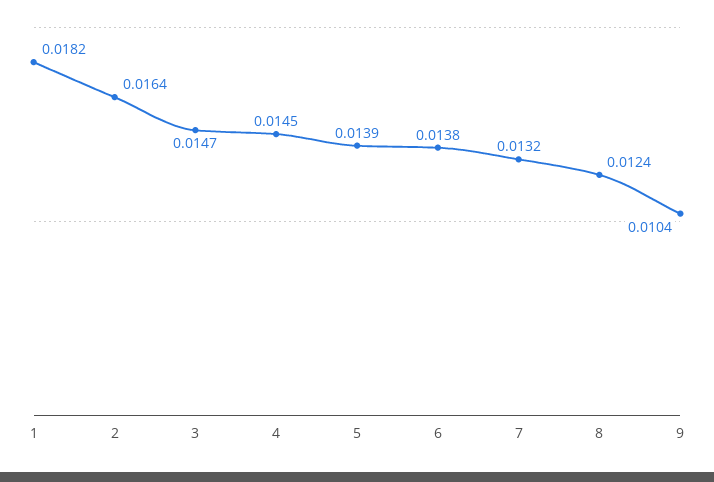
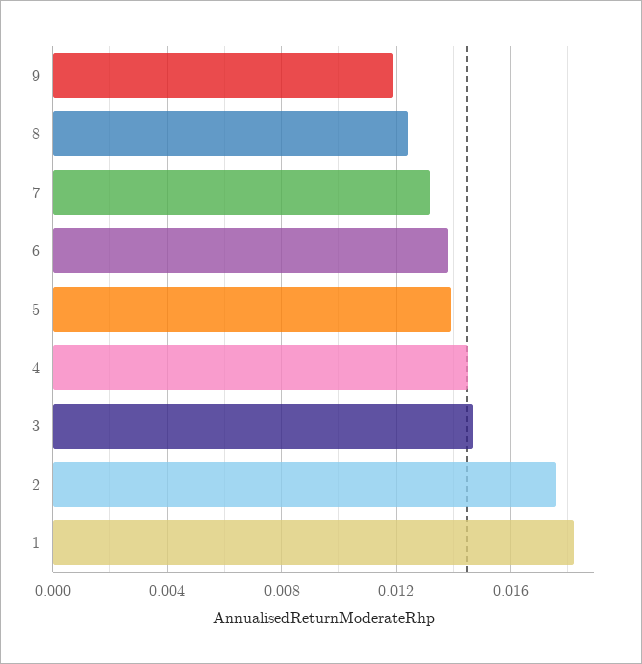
2: 0.0164 -> 0.0175
9: 0.0104 -> 0.012

